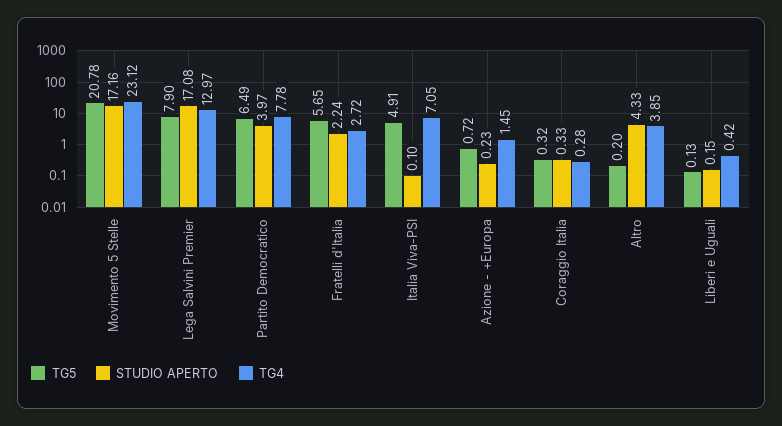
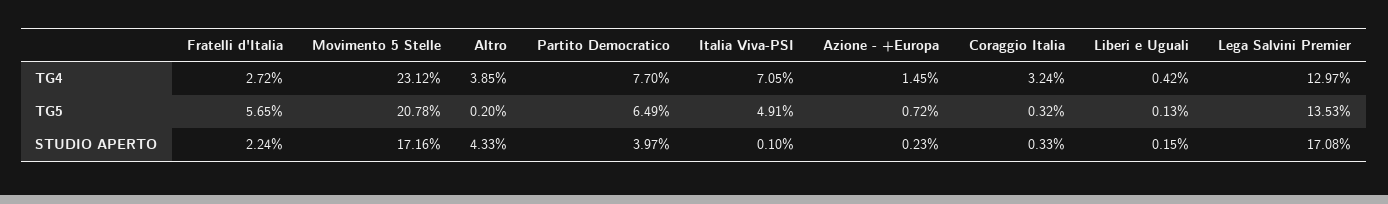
TG5, Lega Salvini Premier: 7.9 -> 13.53
TG4, Partito Democratico: 7.78 -> 7.7
TG4, Coraggio Italia: 0.28 -> 3.24

